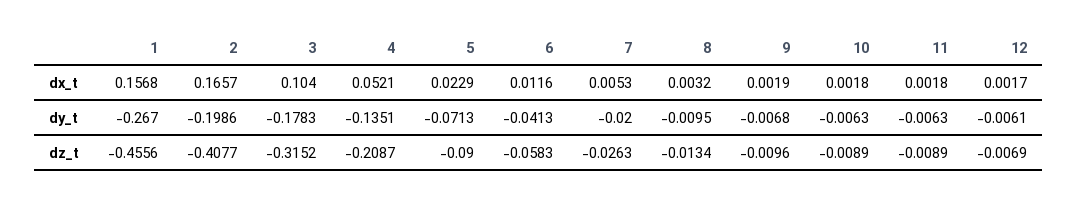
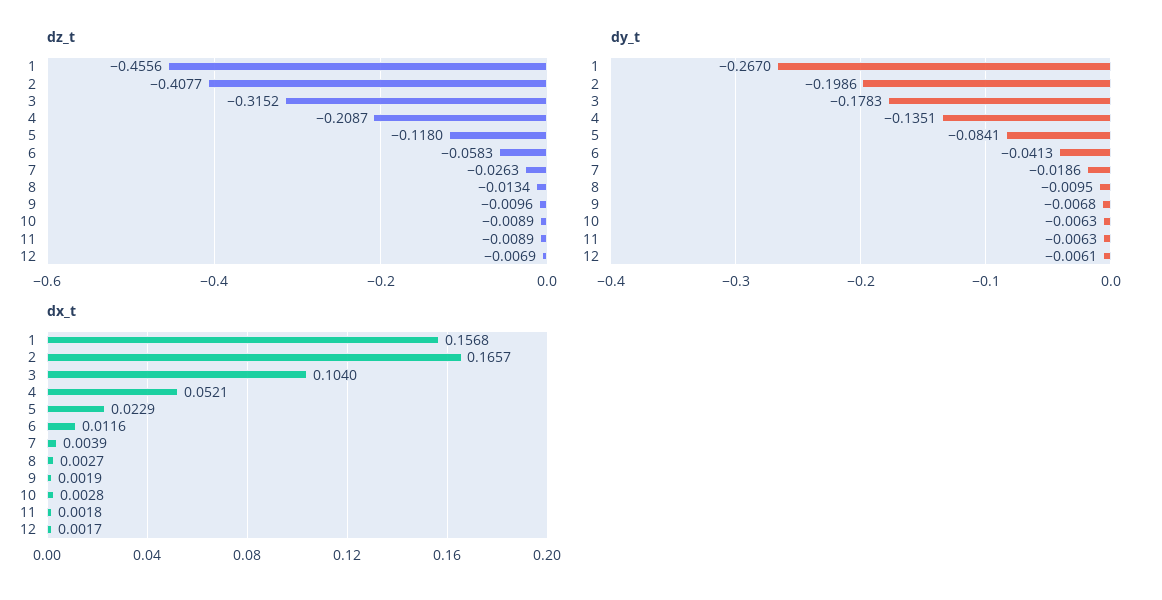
dx_t, 7: 0.0053 -> 0.0039
dx_t, 8: 0.0032 -> 0.0027
dx_t, 10: 0.0018 -> 0.0028
dy_t, 5: -0.0713 -> -0.0841
dy_t, 7: -0.02 -> -0.0186
dz_t, 5: -0.09 -> -0.118

